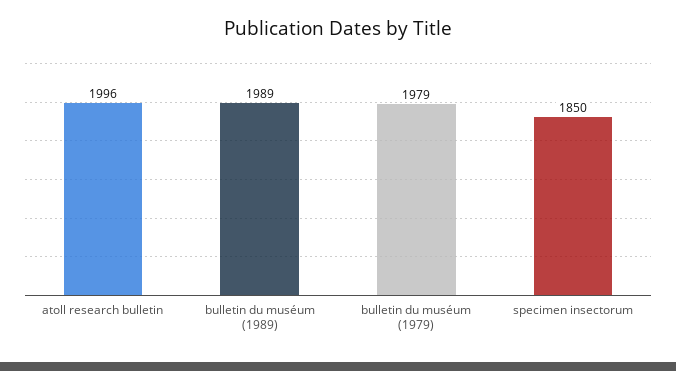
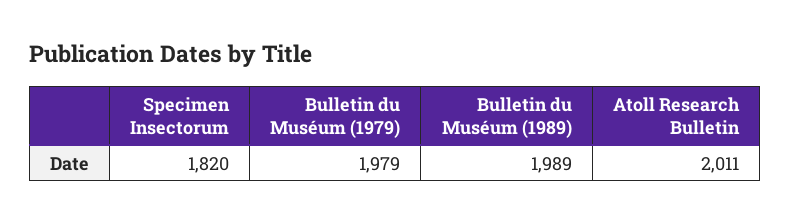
atoll research bulletin: 1996 -> 2011
specimen insectorum: 1850 -> 1820

